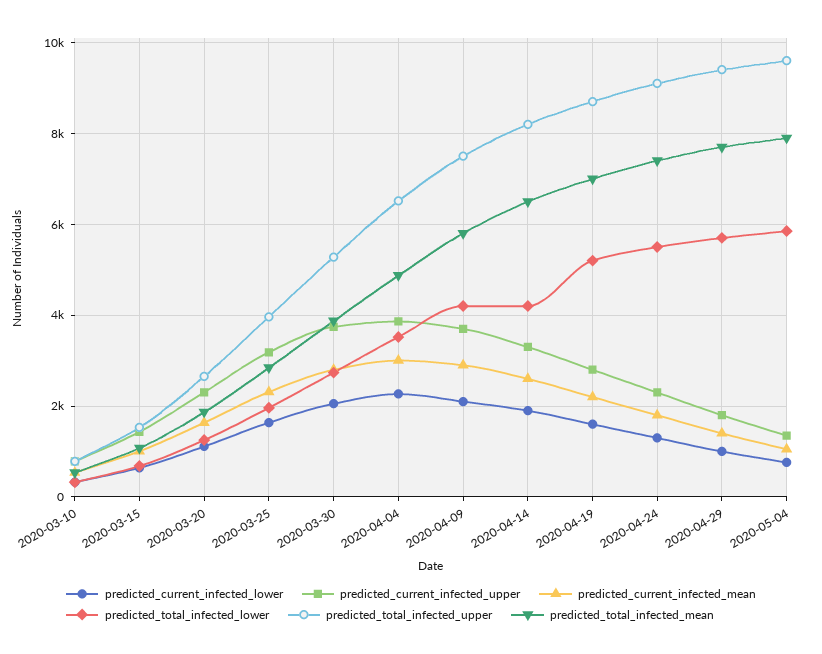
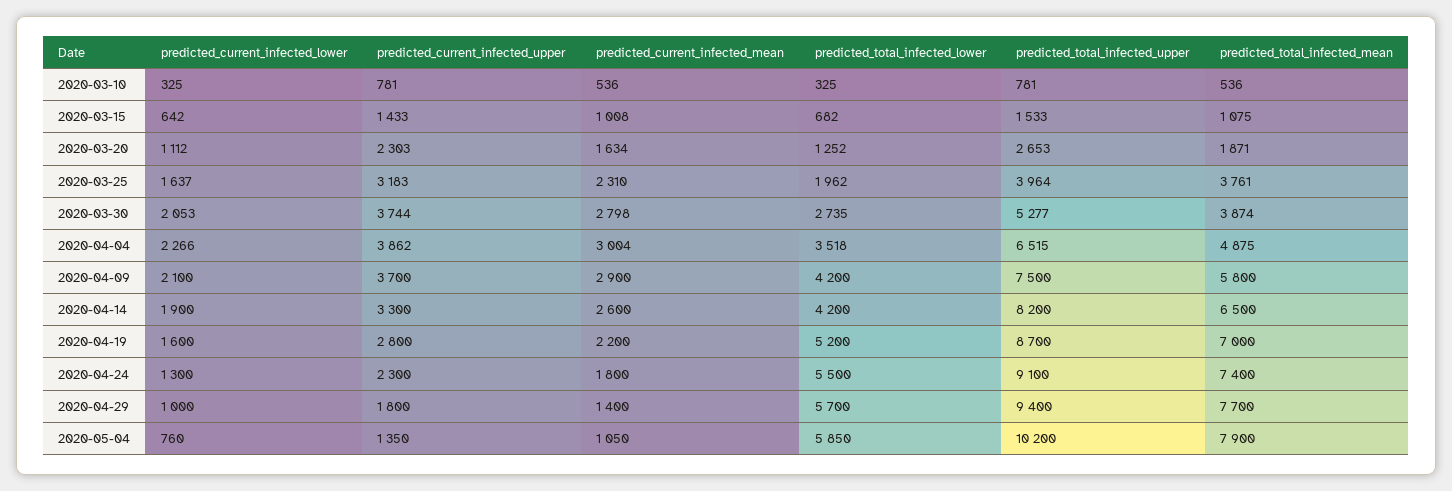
predicted_total_infected_mean, 2020-03-25: 2800 -> 3761
predicted_total_infected_upper, 2020-05-04: 9600 -> 10200

